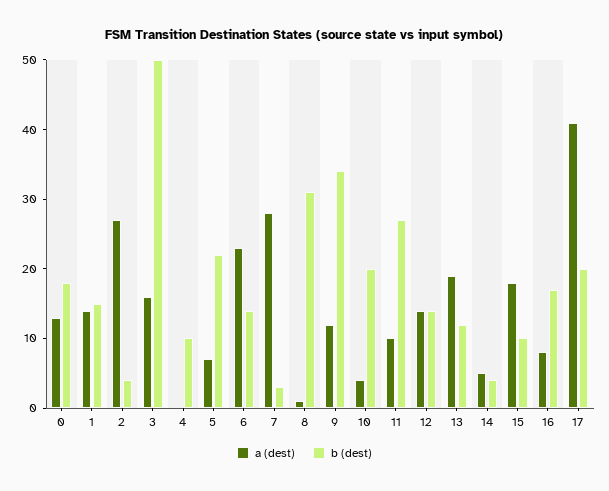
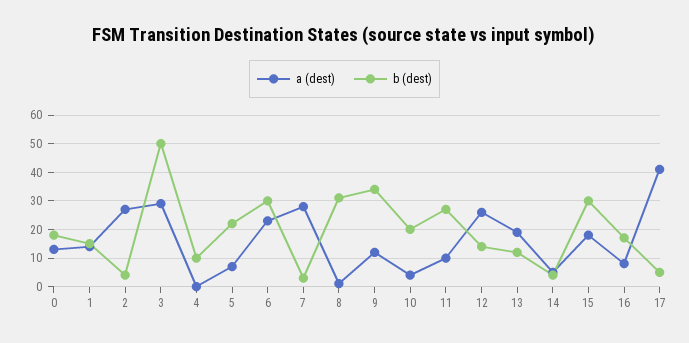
a (dest), 3: 15 -> 30
b (dest), 6: 15 -> 30
a (dest), 12: 15 -> 25
b (dest), 15: 10 -> 30
b (dest), 17: 20 -> 5

